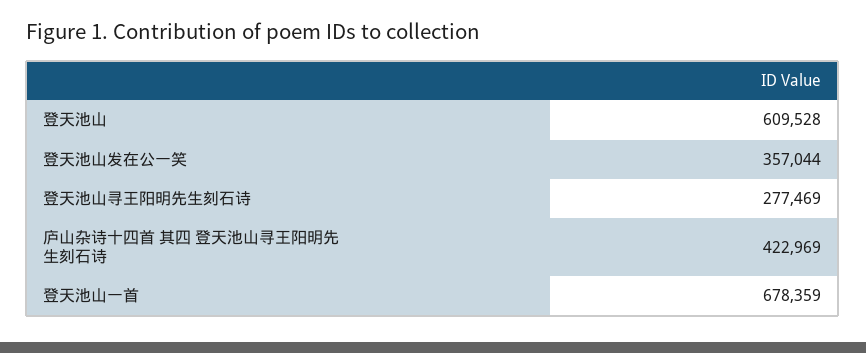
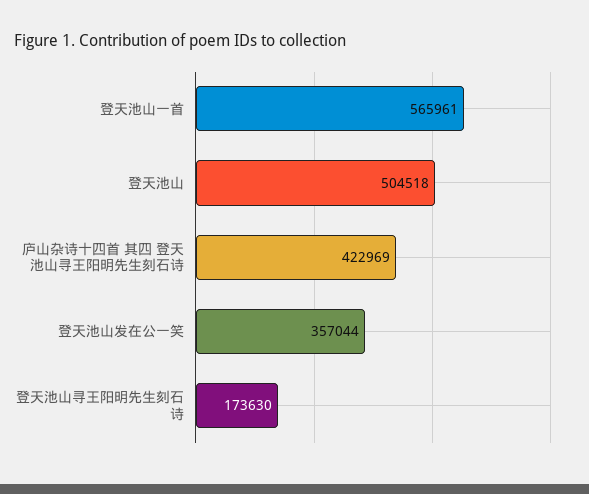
登天池山: 609528 -> 504518
登天池山寻王阳明先生刻石诗: 277469 -> 173630
登天池山一首: 678359 -> 565961

